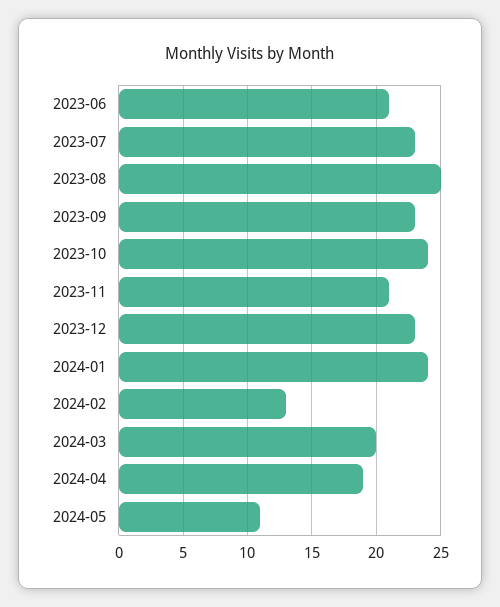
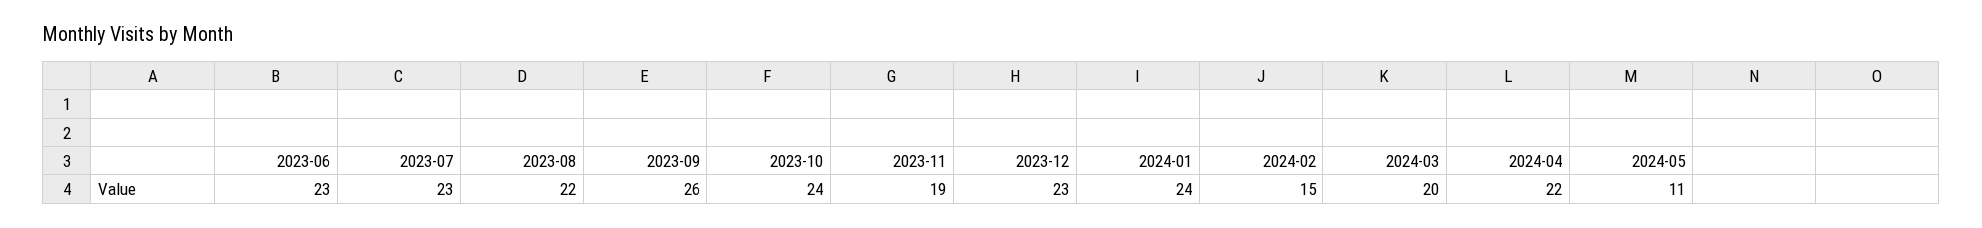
2023-06: 21 -> 23
2023-08: 25 -> 22
2023-09: 23 -> 26
2023-11: 21 -> 19
2024-02: 13 -> 15
2024-04: 19 -> 22

